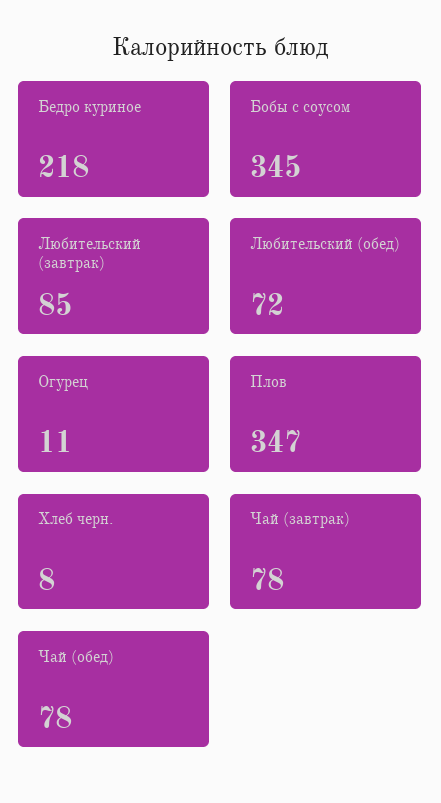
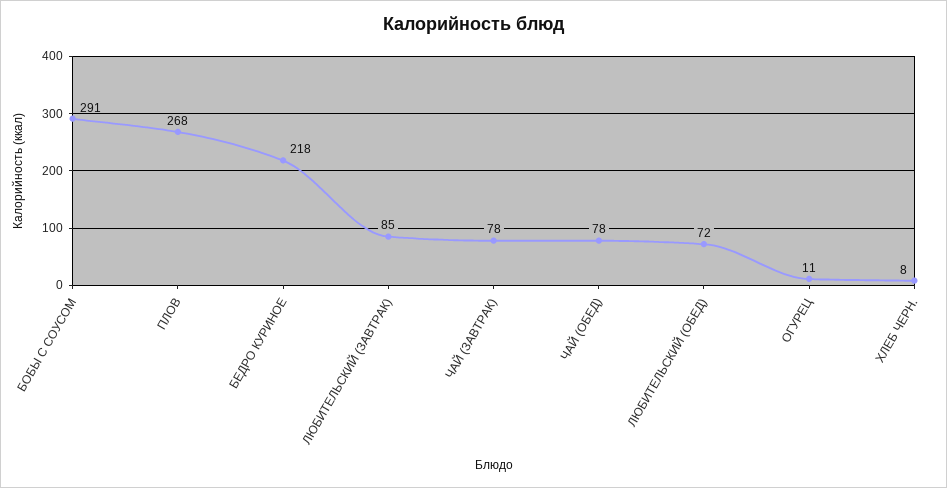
Бобы с соусом: 345 -> 291
Плов: 347 -> 268

